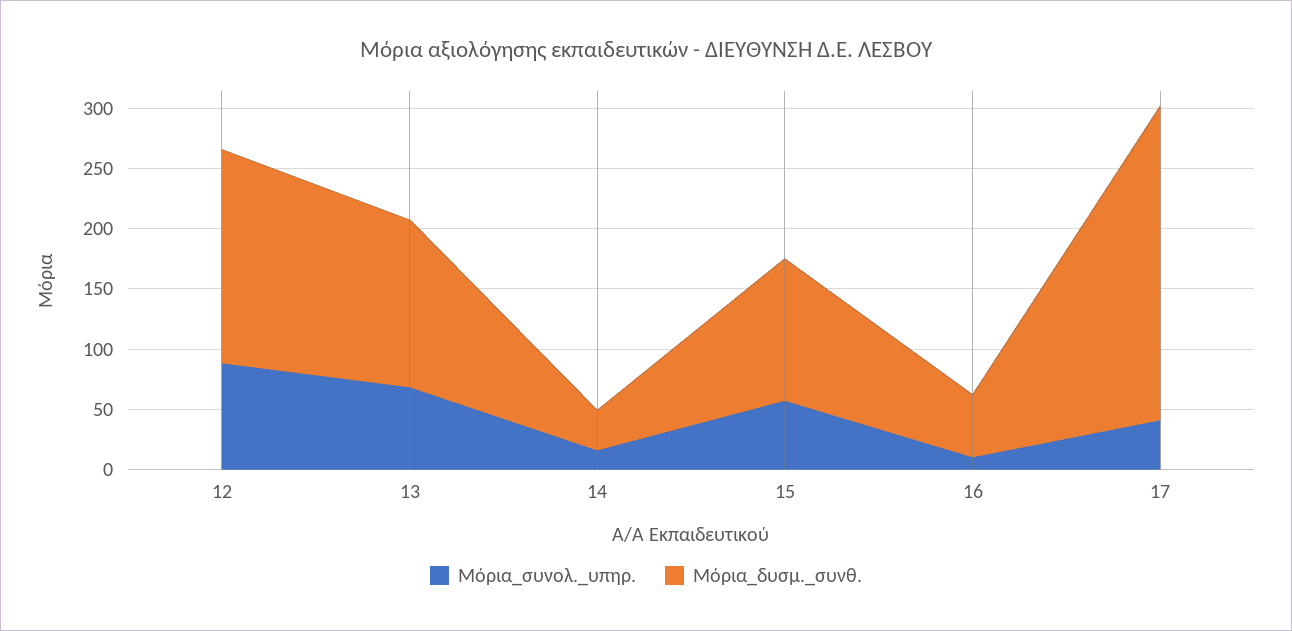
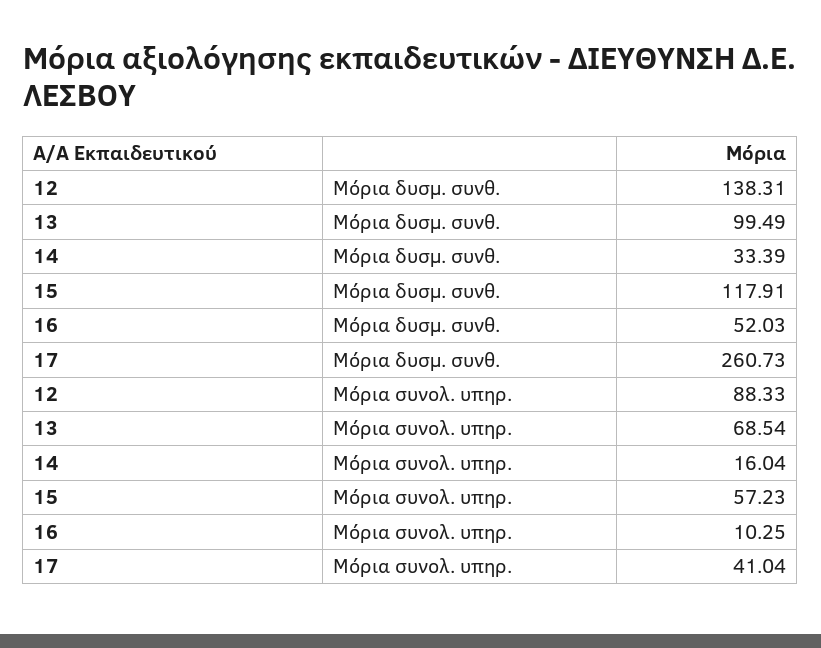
Μόρια_δυσμ._συνθ., 12: 180 -> 138.31
Μόρια_δυσμ._συνθ., 13: 140 -> 99.49

